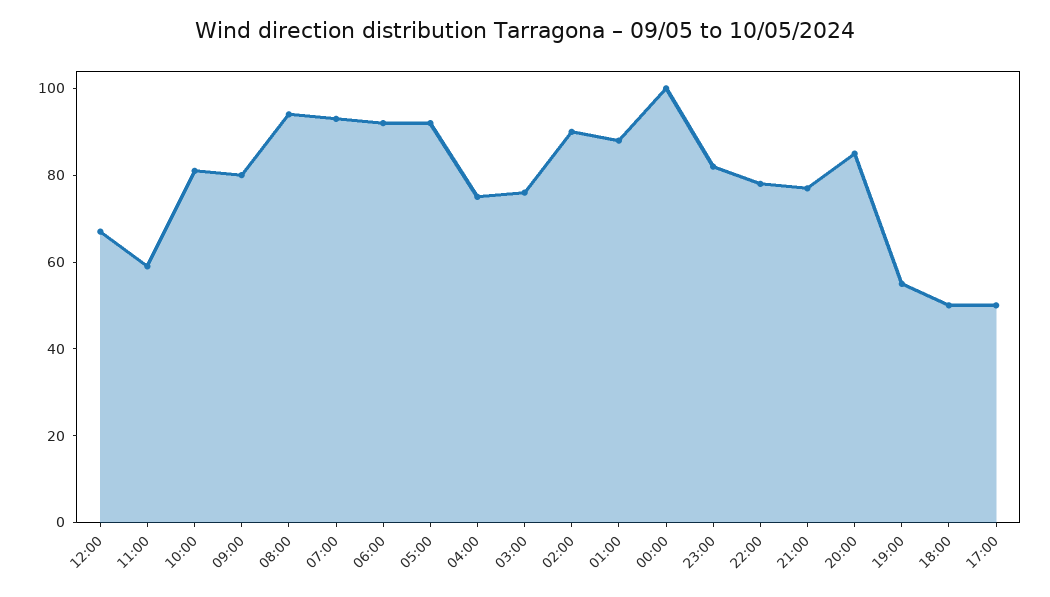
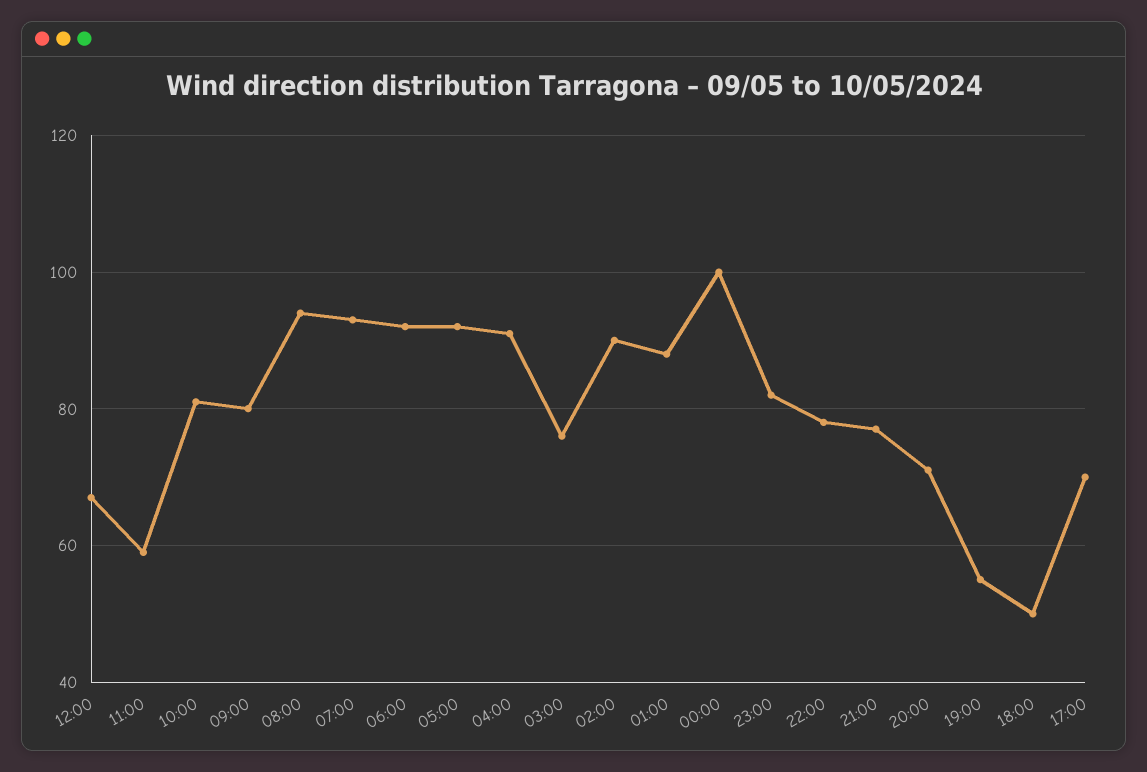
04:00: 75 -> 90
20:00: 85 -> 70
17:00: 50 -> 70

